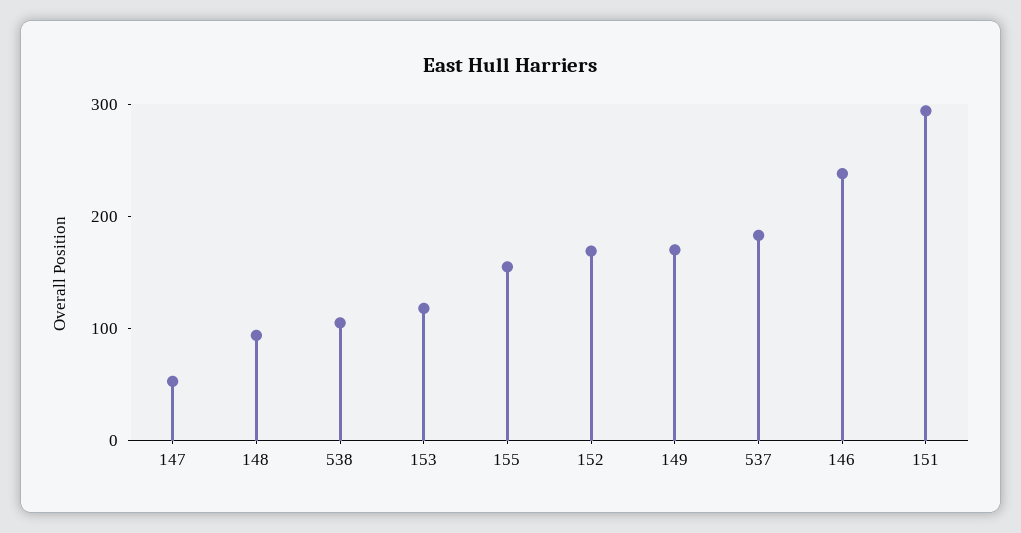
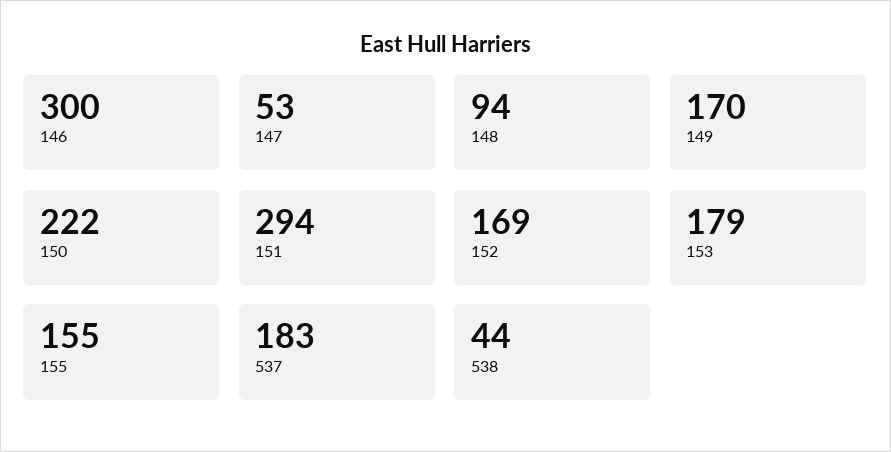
538: 100 -> 44
153: 120 -> 179
146: 240 -> 300
150: none -> 222

